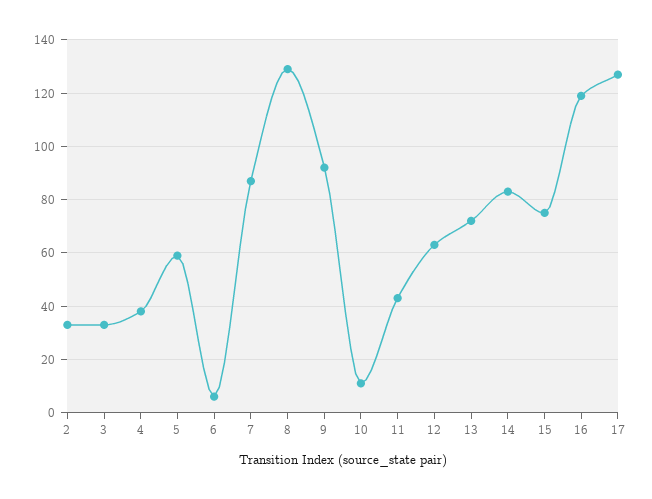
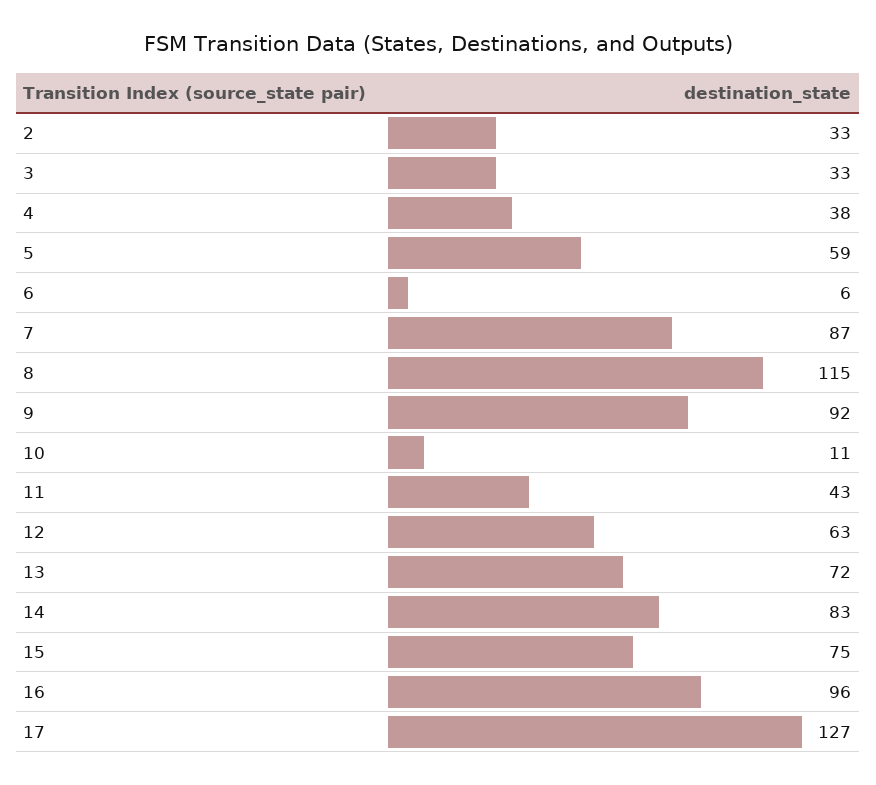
8: 130 -> 115
16: 120 -> 96

